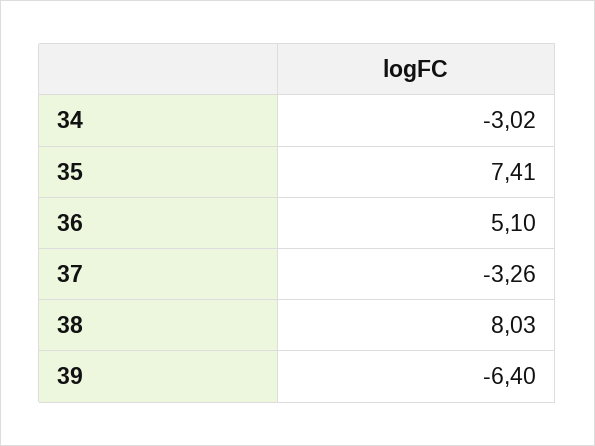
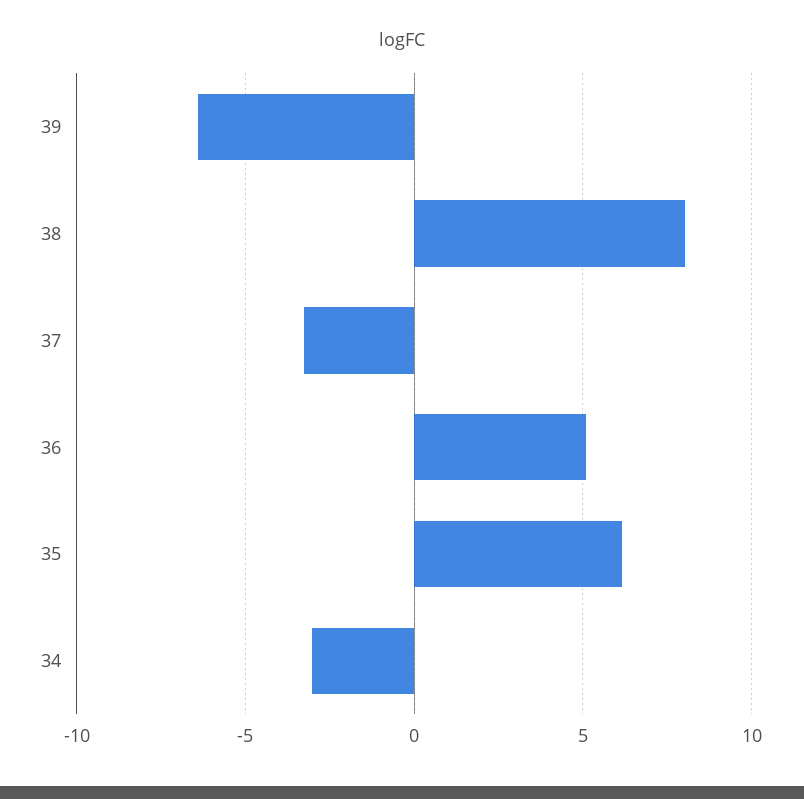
35: 7.41 -> 6

